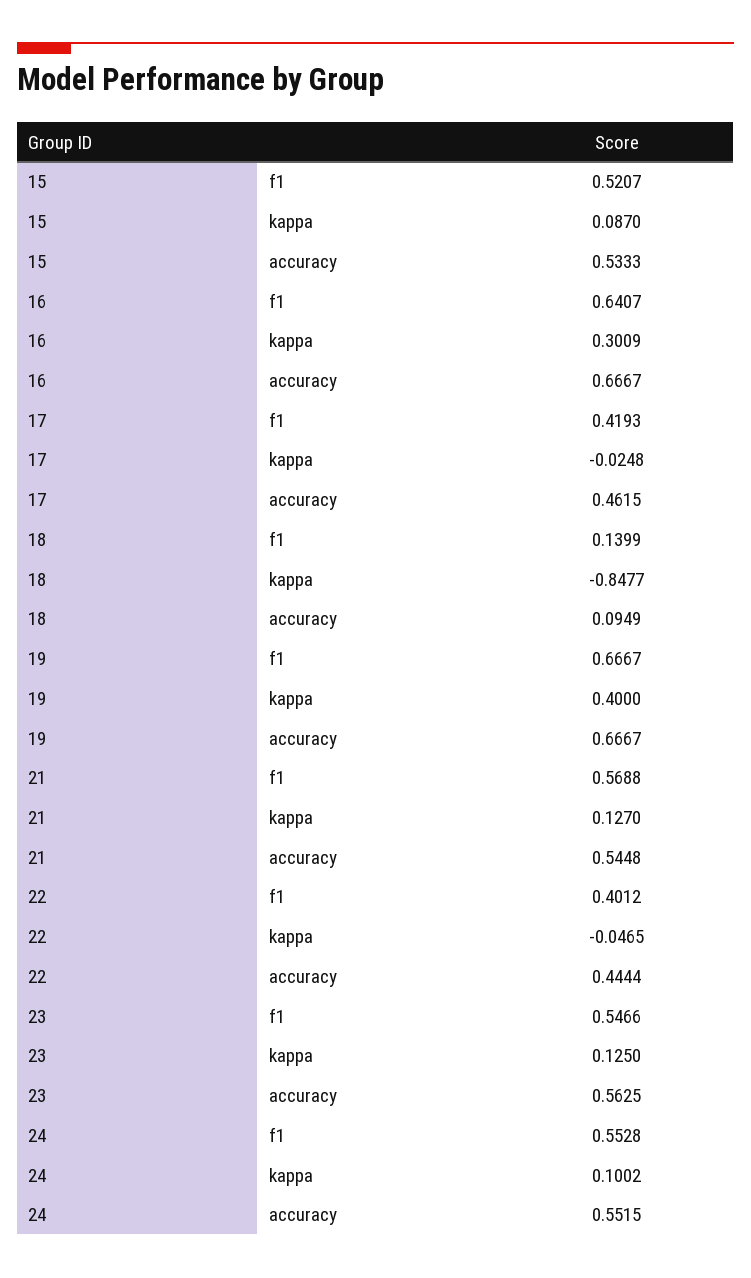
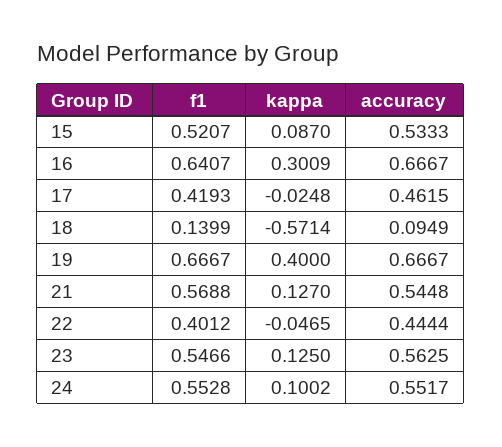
18, kappa: -0.8477 -> -0.5714
24, accuracy: 0.5515 -> 0.5517

